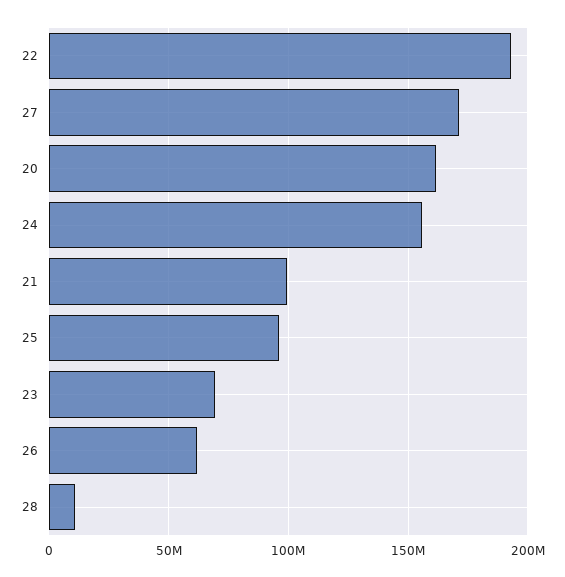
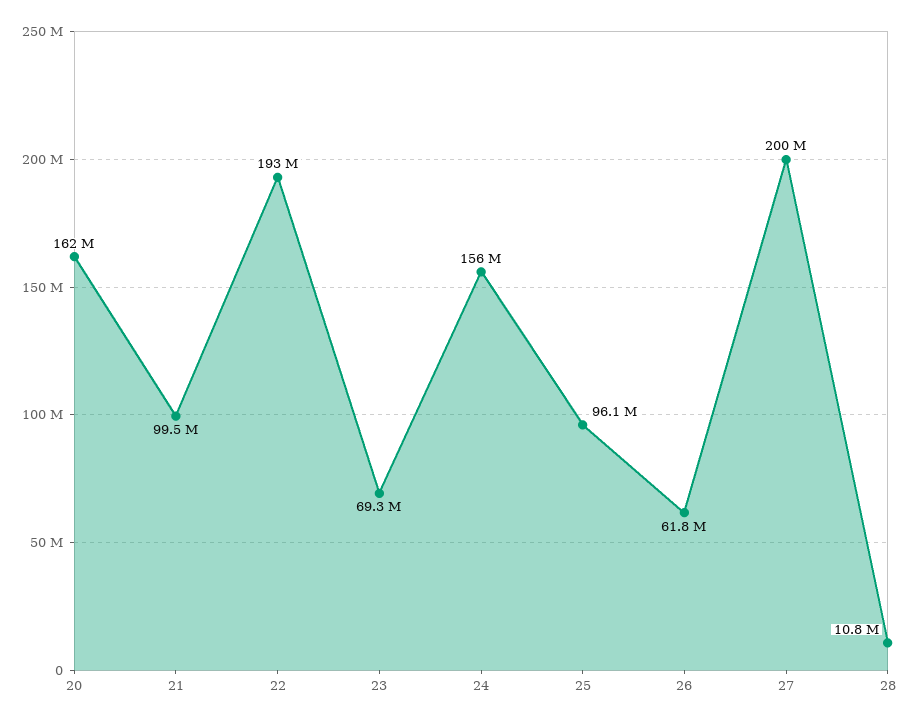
27: 170000000 -> 200000000

